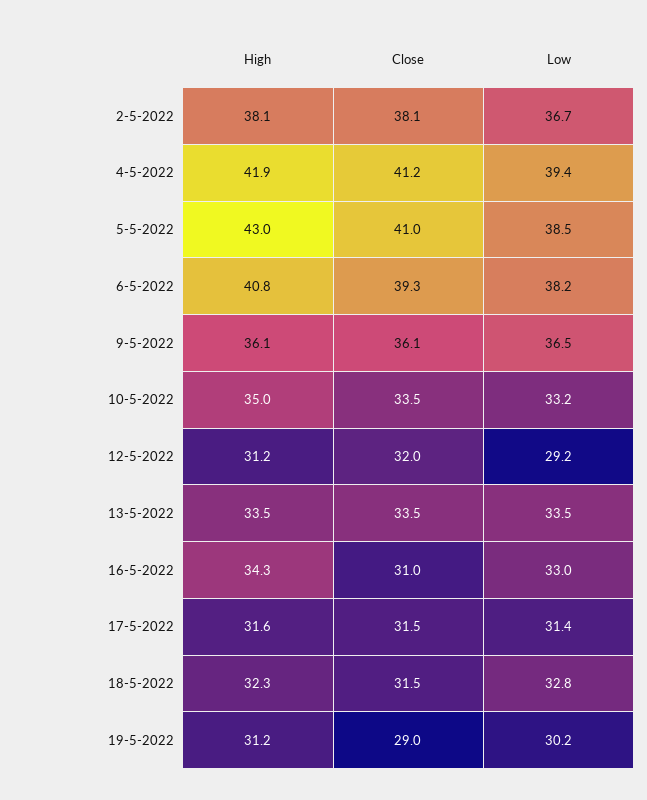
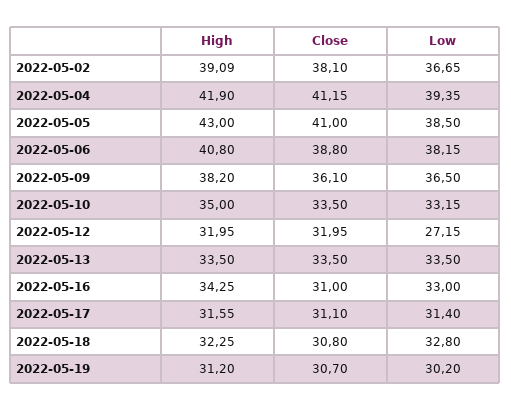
High, 2-5-2022: 38.1 -> 39.09
Close, 6-5-2022: 39.3 -> 38.8
High, 9-5-2022: 36.1 -> 38.2
High, 12-5-2022: 31.2 -> 31.95
Low, 12-5-2022: 29.2 -> 27.15
Close, 17-5-2022: 31.5 -> 31.1
Close, 18-5-2022: 31.5 -> 30.8
Close, 19-5-2022: 29 -> 30.7

